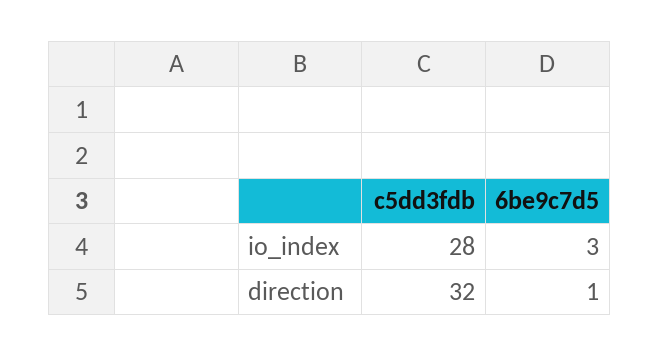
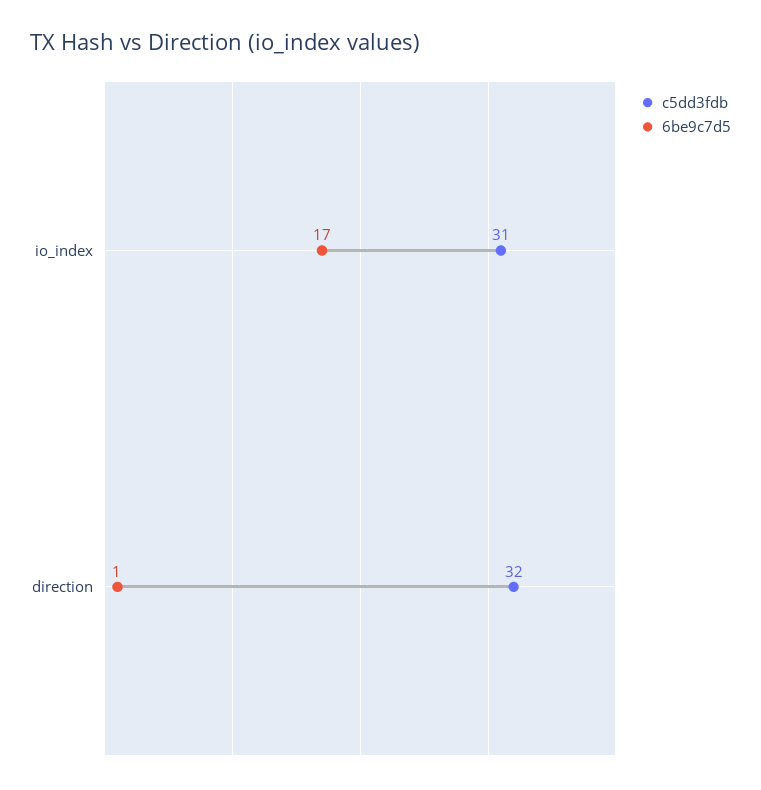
c5dd3fdb, io_index: 28 -> 31
6be9c7d5, io_index: 3 -> 17

